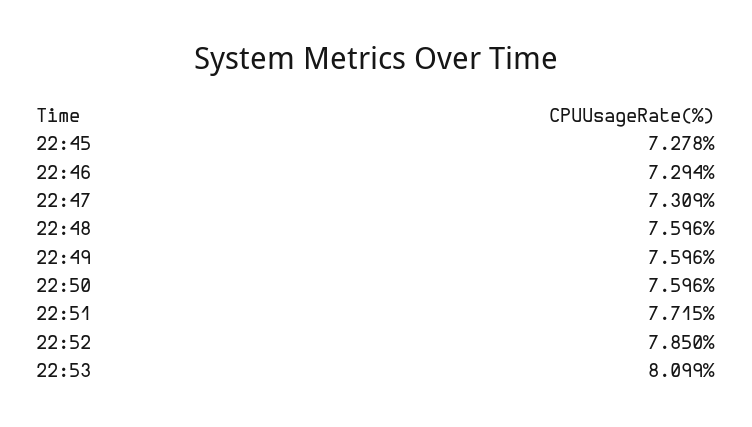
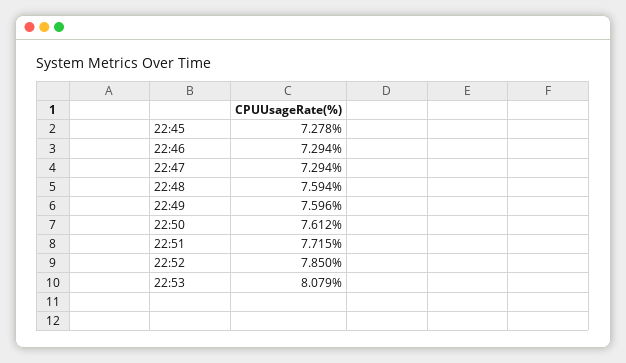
22:47: 7.309 -> 7.294
22:48: 7.596 -> 7.594
22:50: 7.596 -> 7.612
22:53: 8.099 -> 8.079

